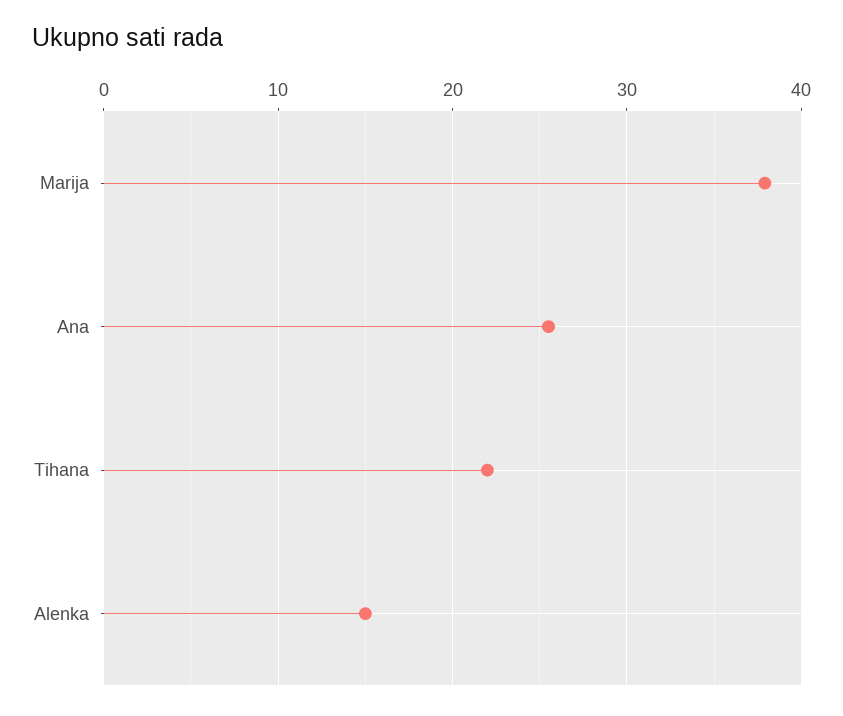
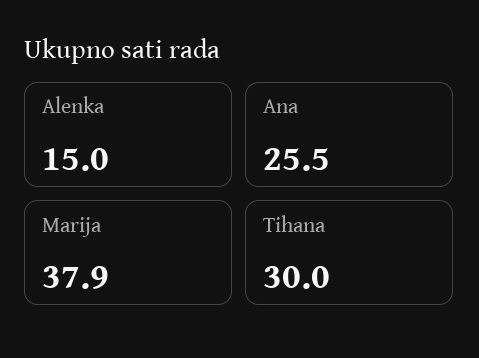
Tihana: 22 -> 30

